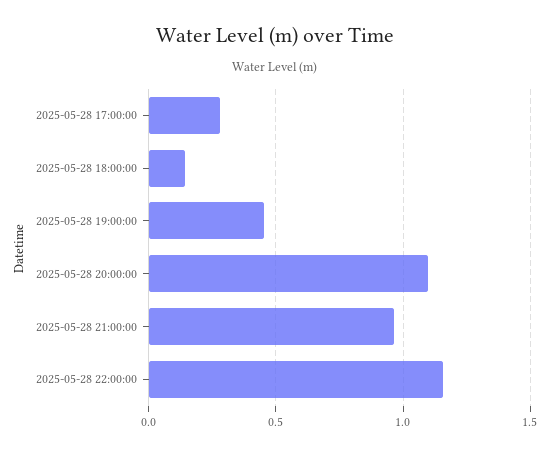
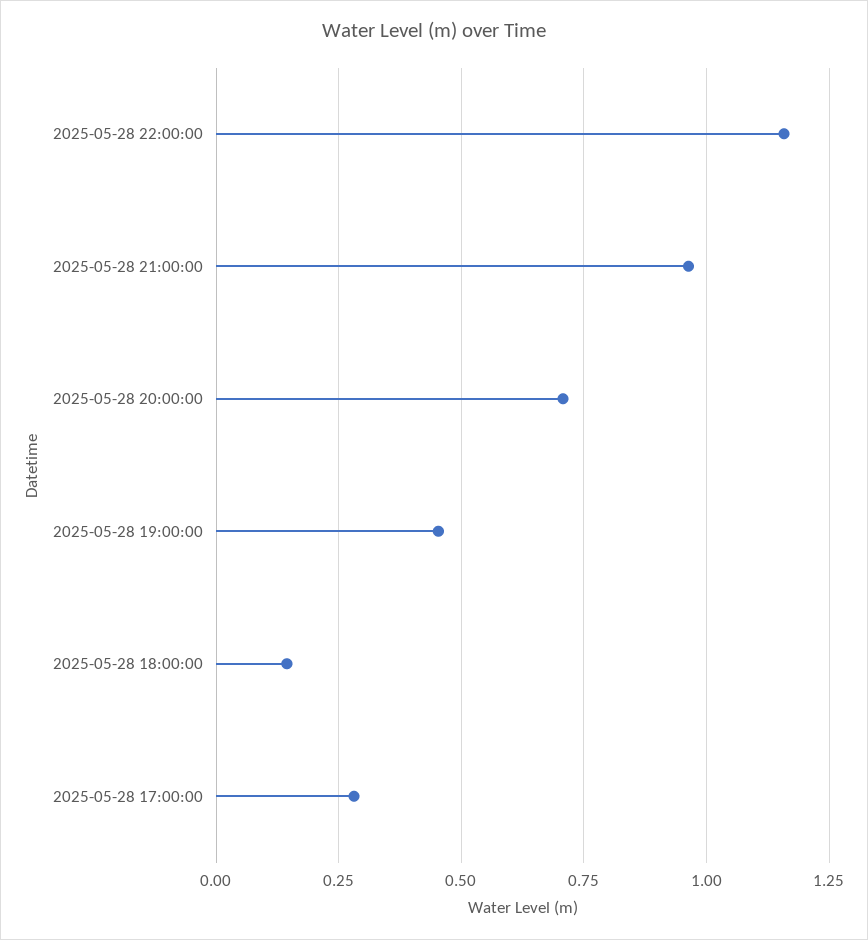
2025-05-28 20:00:00: 1.1 -> 0.7

